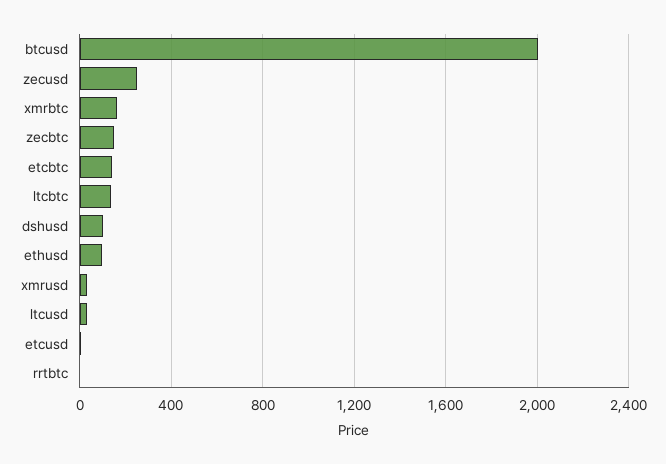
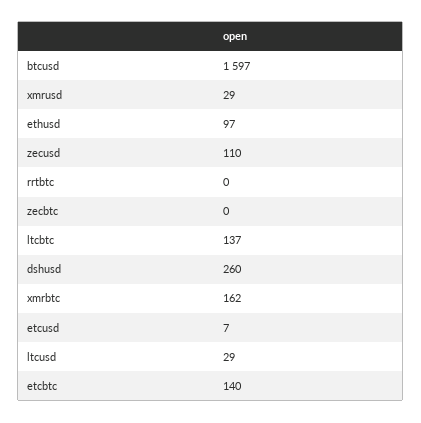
btcusd: 2000 -> 1597
zecusd: 250 -> 110
zecbtc: 150 -> 0
dshusd: 100 -> 260

